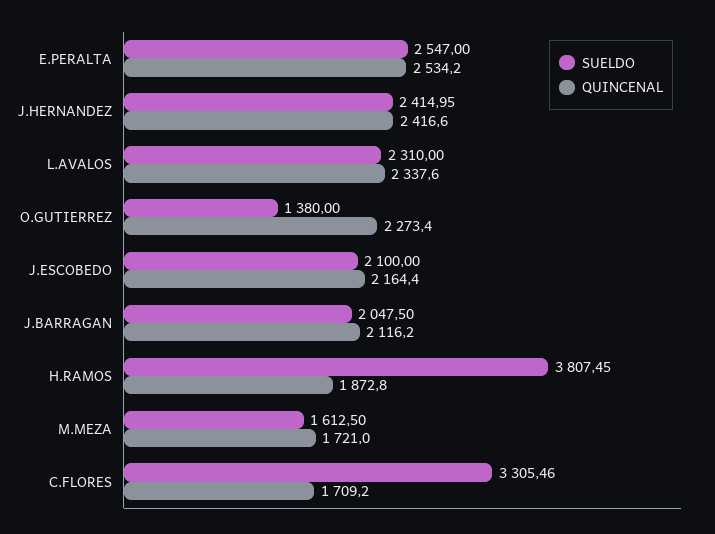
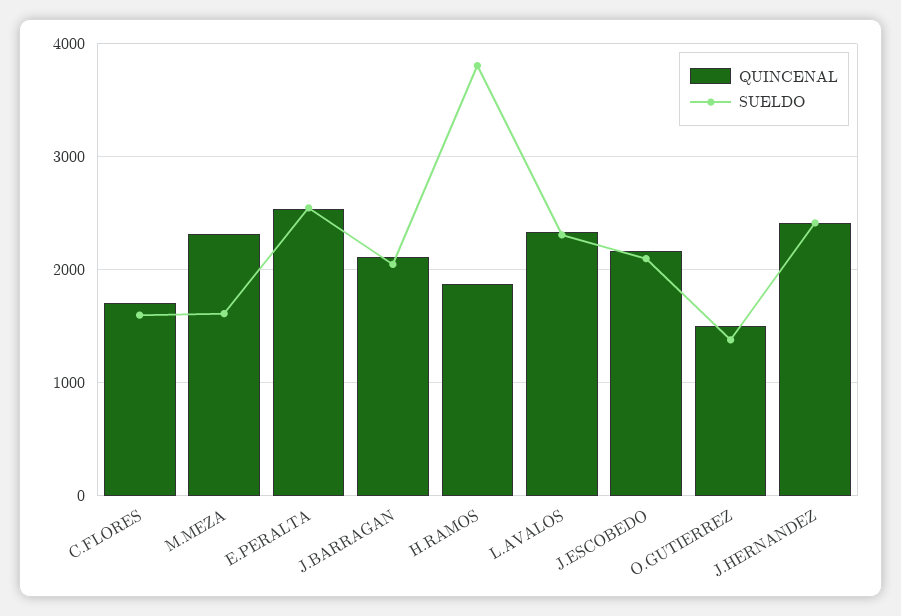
QUINCENAL, O.GUTIERREZ: 2273.4 -> 1500
QUINCENAL, M.MEZA: 1721 -> 2300
SUELDO, C.FLORES: 3305.46 -> 1600

